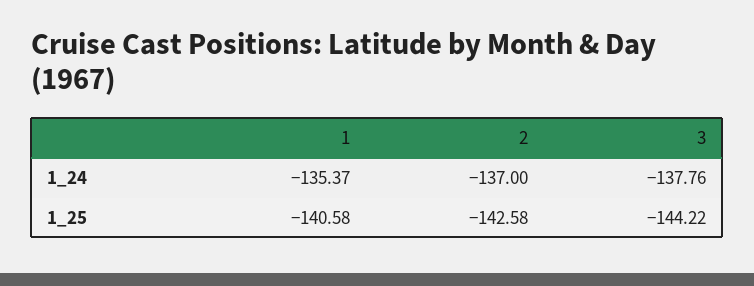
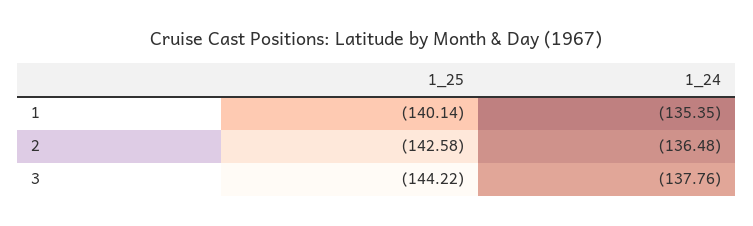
1, 1_24: -135.37 -> -135.35
2, 1_24: -137 -> -136.48
1, 1_25: -140.58 -> -140.14

